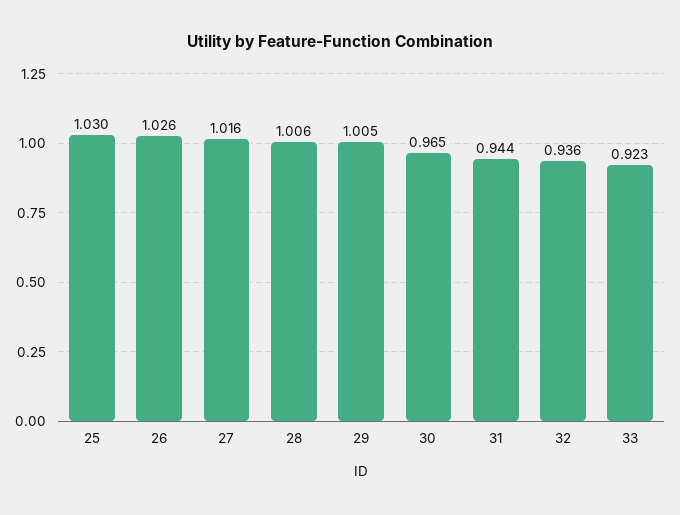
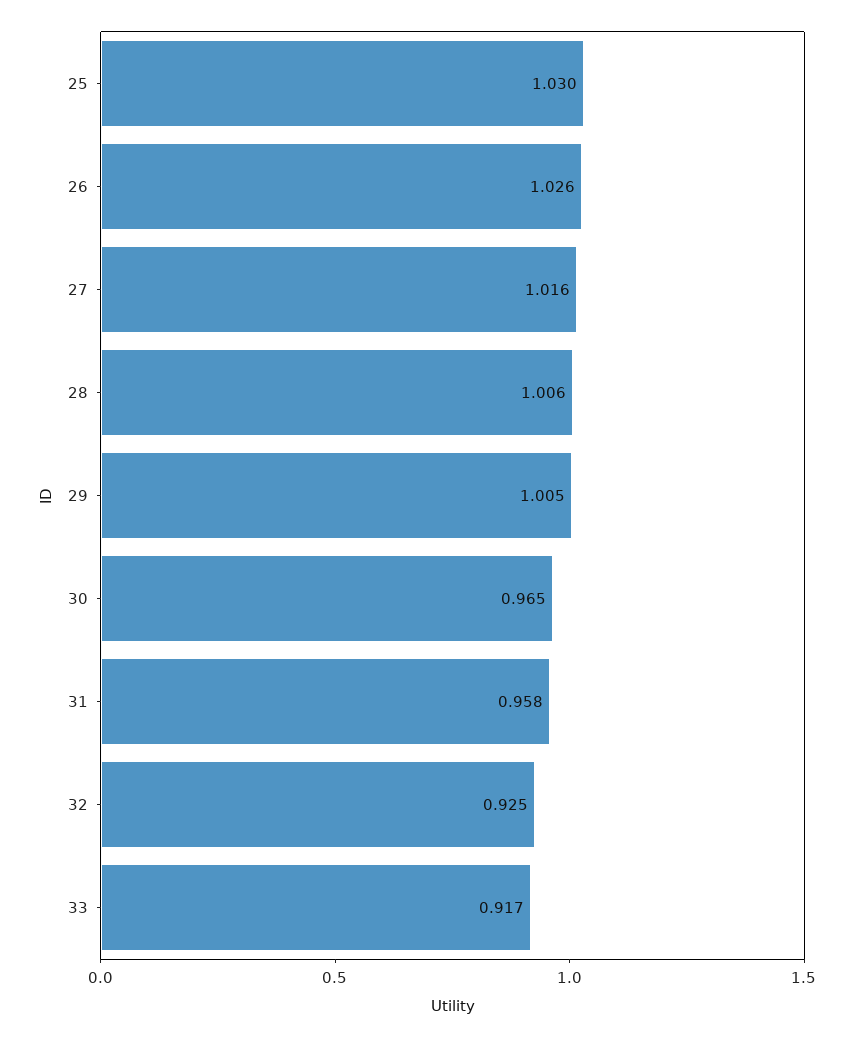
31: 0.944 -> 0.958
32: 0.936 -> 0.925
33: 0.923 -> 0.917

